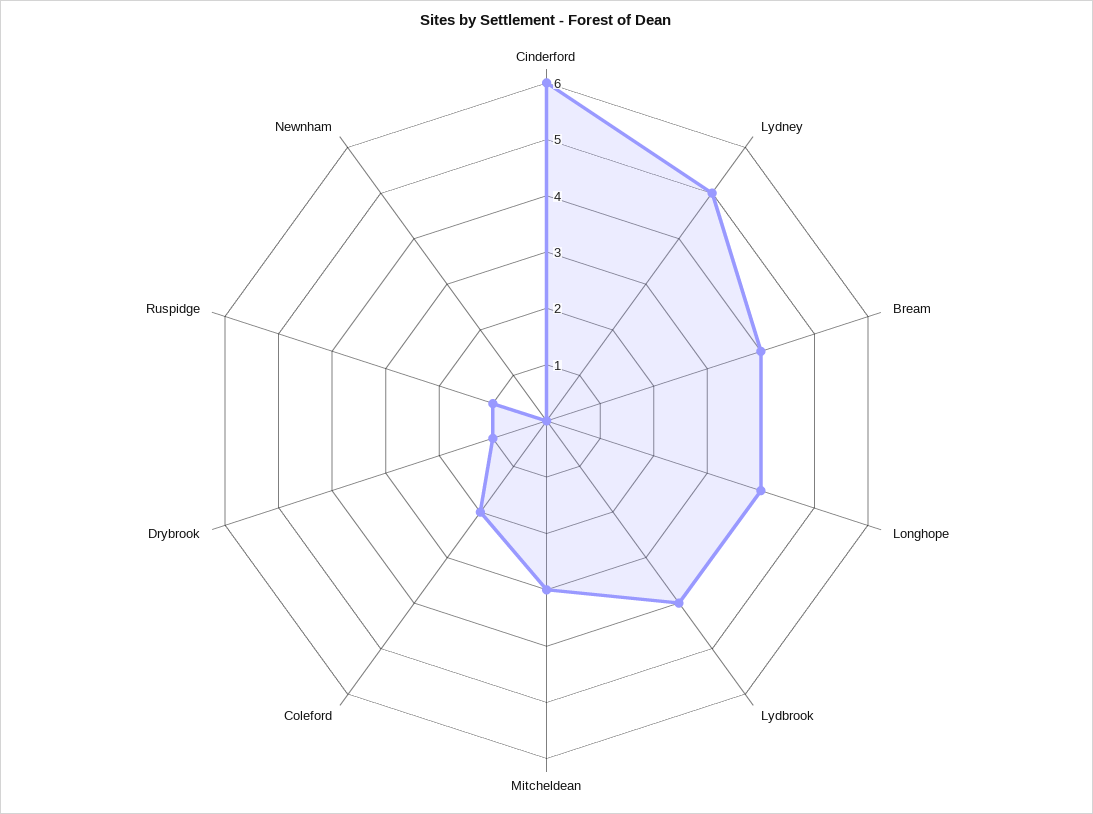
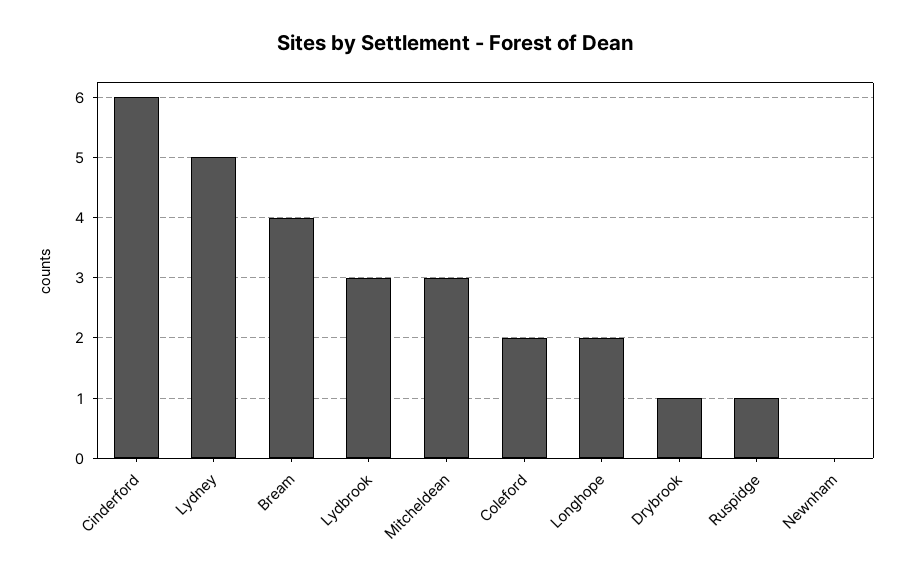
Longhope: 4 -> 2
Lydbrook: 4 -> 3

